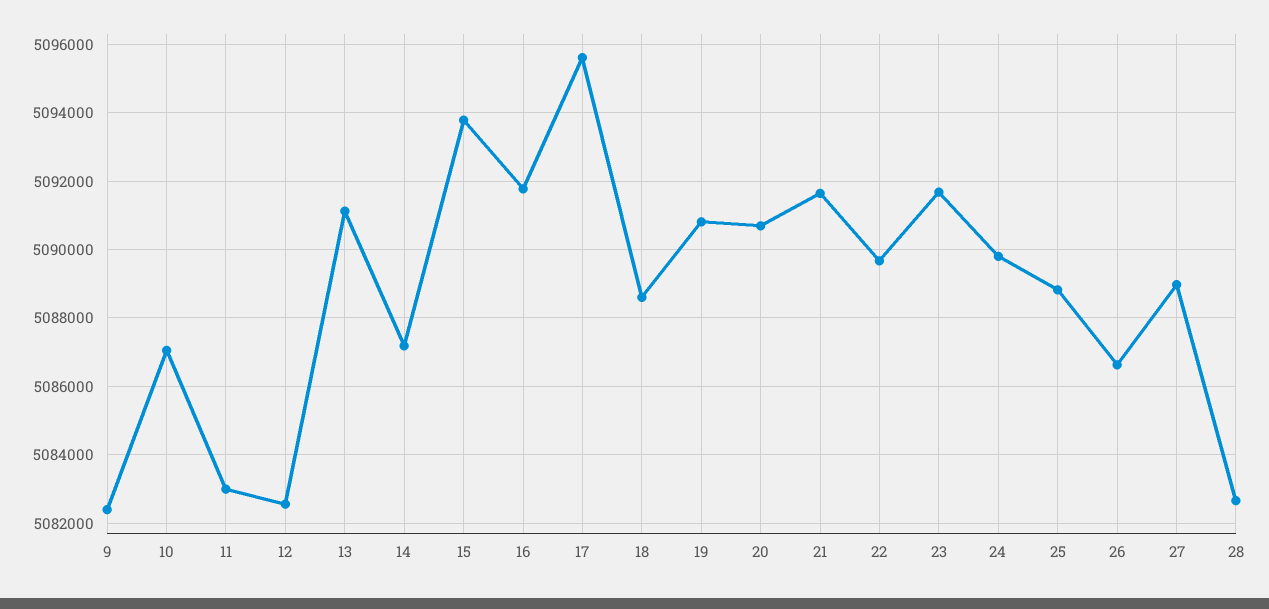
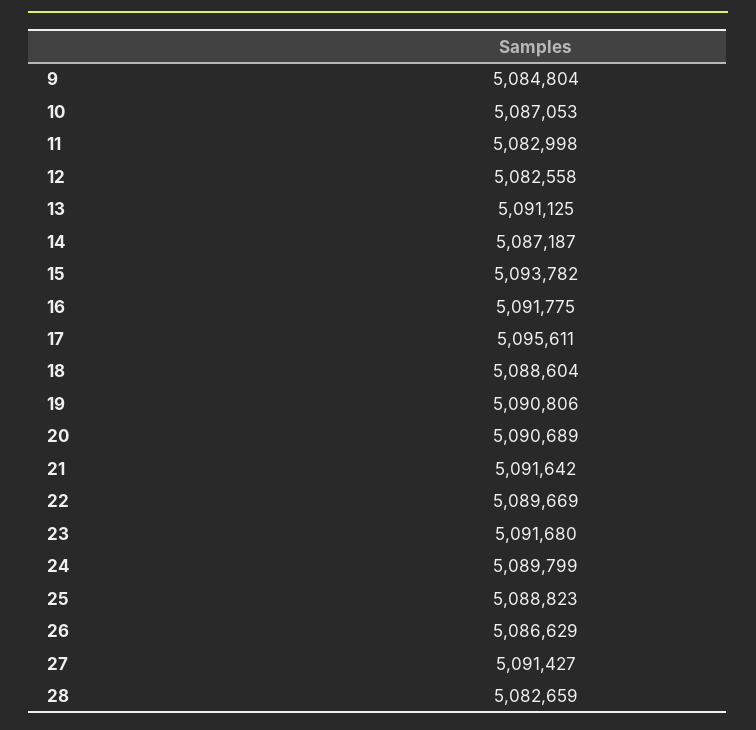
9: 5082400 -> 5084804
27: 5089000 -> 5091427

